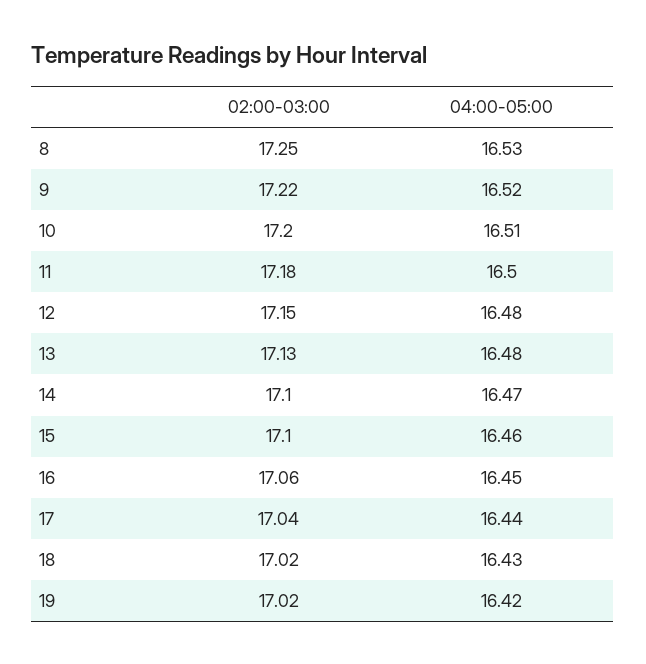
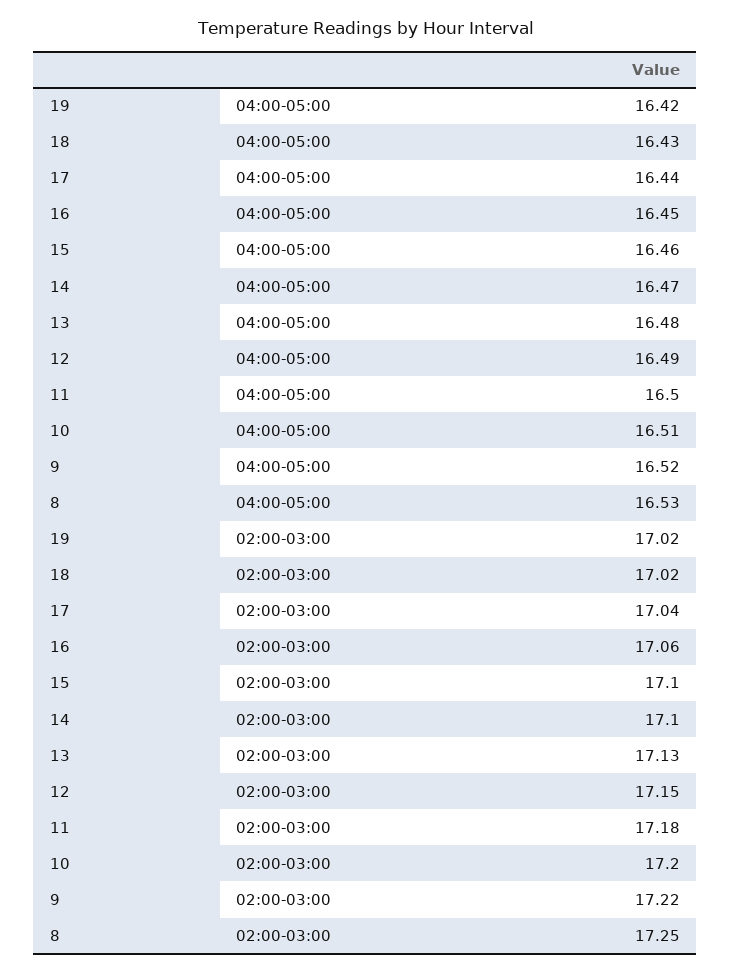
04:00-05:00, 12: 16.48 -> 16.49

